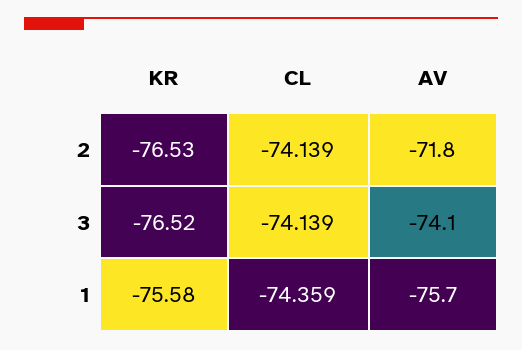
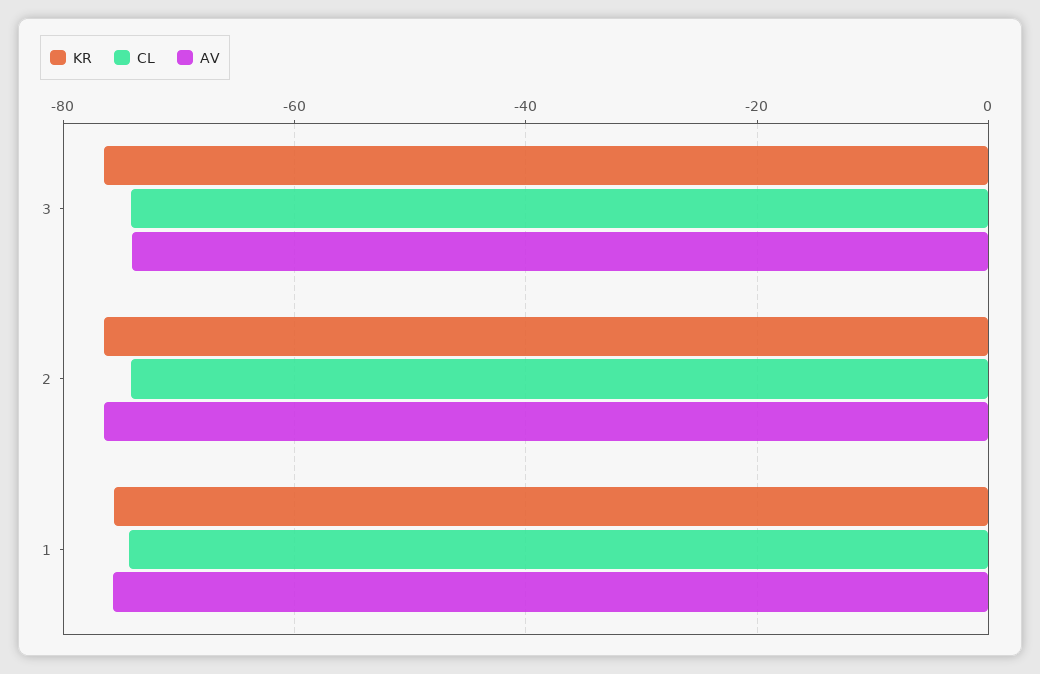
AV, 2: -71.8 -> -76

